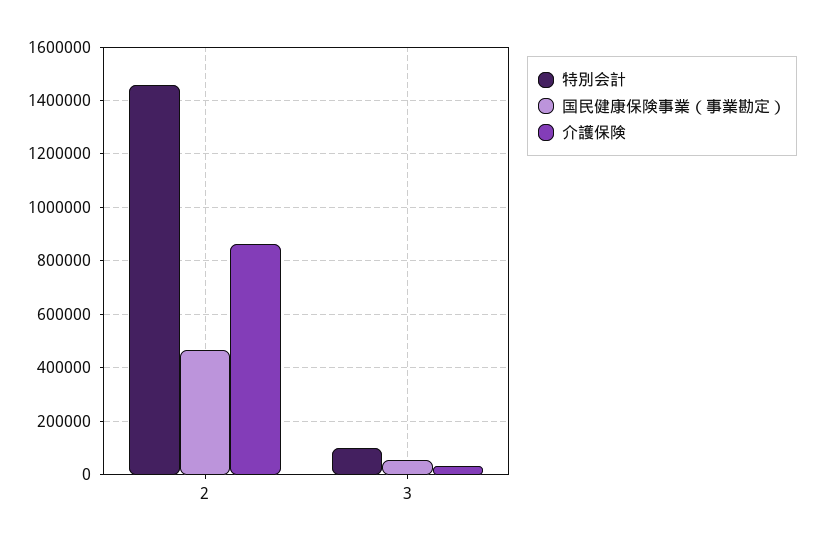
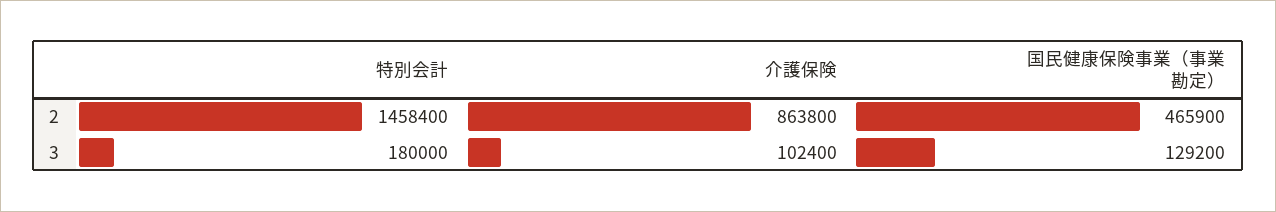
特別会計, 3: 100000 -> 180000
国民健康保険事業（事業勘定）, 3: 50000 -> 129200
介護保険, 3: 25000 -> 102400

